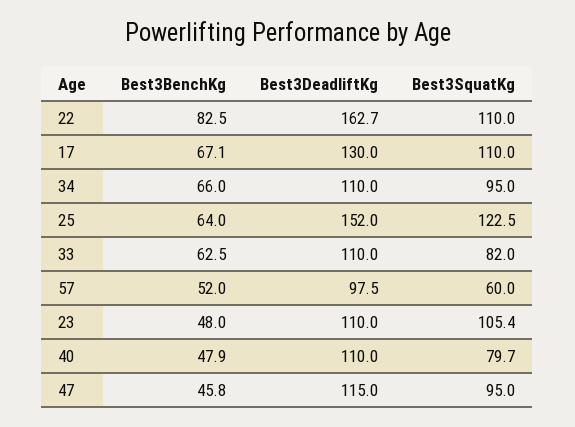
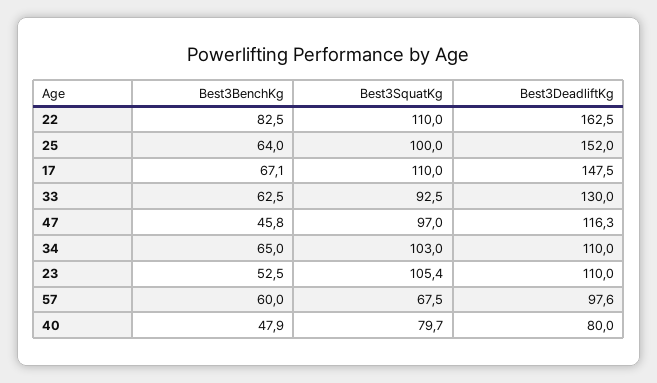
Best3DeadliftKg, 22: 162.7 -> 162.5
Best3DeadliftKg, 17: 130 -> 147.5
Best3BenchKg, 34: 66 -> 65
Best3SquatKg, 34: 95 -> 103
Best3SquatKg, 25: 122.5 -> 100
Best3DeadliftKg, 33: 110 -> 130
Best3SquatKg, 33: 82 -> 92.5
Best3BenchKg, 57: 52 -> 60
Best3DeadliftKg, 57: 97.5 -> 97.6
Best3SquatKg, 57: 60 -> 67.5
Best3BenchKg, 23: 48 -> 52.5
Best3DeadliftKg, 40: 110 -> 80
Best3DeadliftKg, 47: 115 -> 116.3
Best3SquatKg, 47: 95 -> 97

